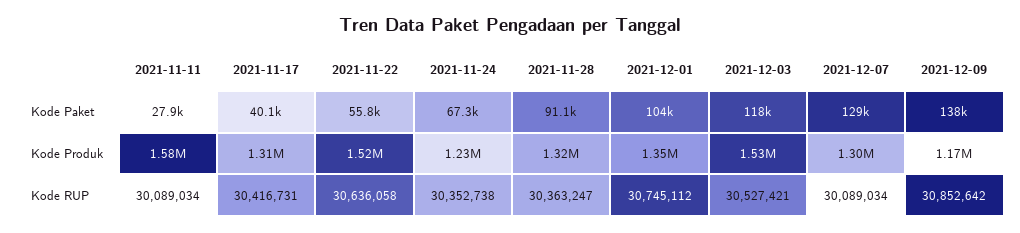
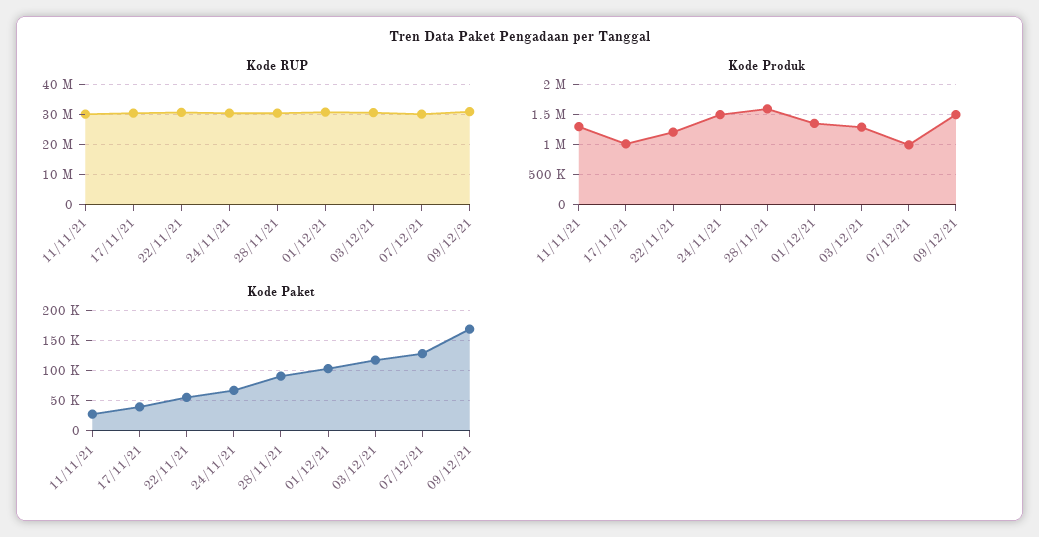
Kode Paket, 2021-12-09: 138000 -> 170000
Kode Produk, 2021-11-11: 1580000 -> 1300000
Kode Produk, 2021-11-17: 1310000 -> 1000000
Kode Produk, 2021-11-22: 1520000 -> 1200000
Kode Produk, 2021-11-24: 1230000 -> 1500000
Kode Produk, 2021-11-28: 1320000 -> 1600000
Kode Produk, 2021-12-03: 1530000 -> 1300000
Kode Produk, 2021-12-07: 1300000 -> 1000000
Kode Produk, 2021-12-09: 1170000 -> 1500000

